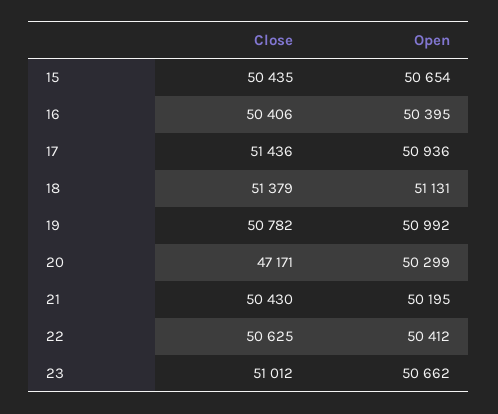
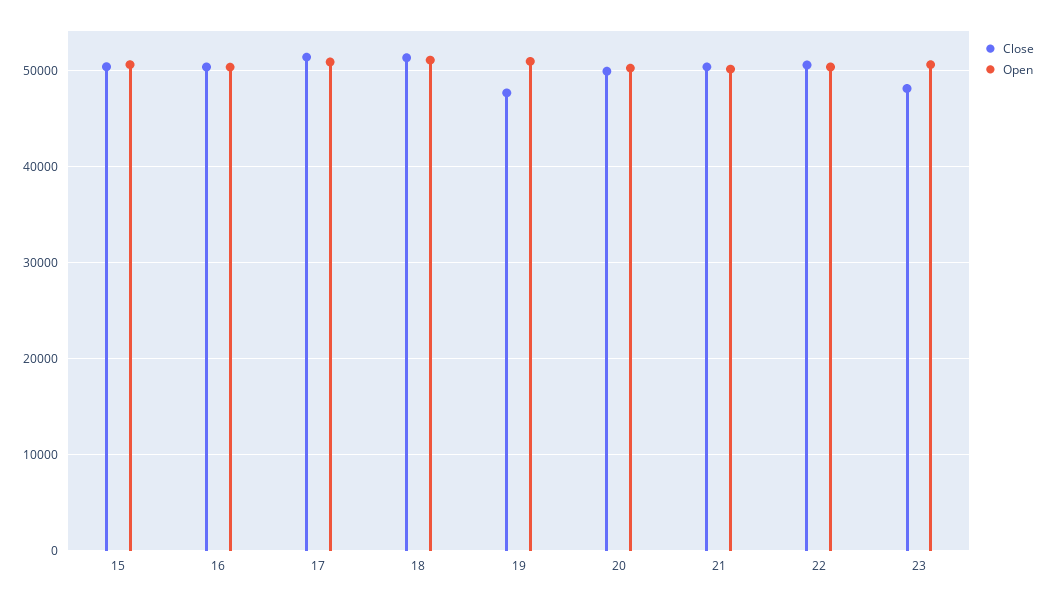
Close, 19: 50782 -> 48000
Close, 20: 47171 -> 50000
Close, 23: 51012 -> 48000

